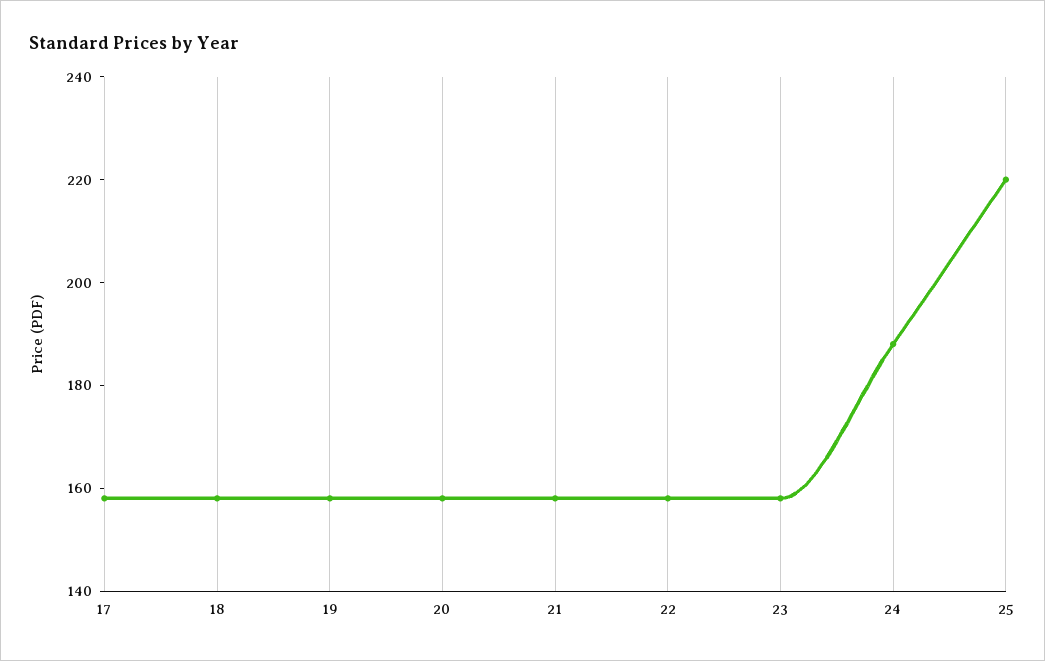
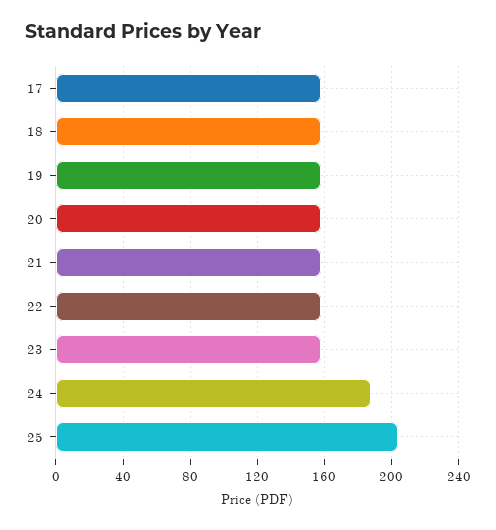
25: 220 -> 205

